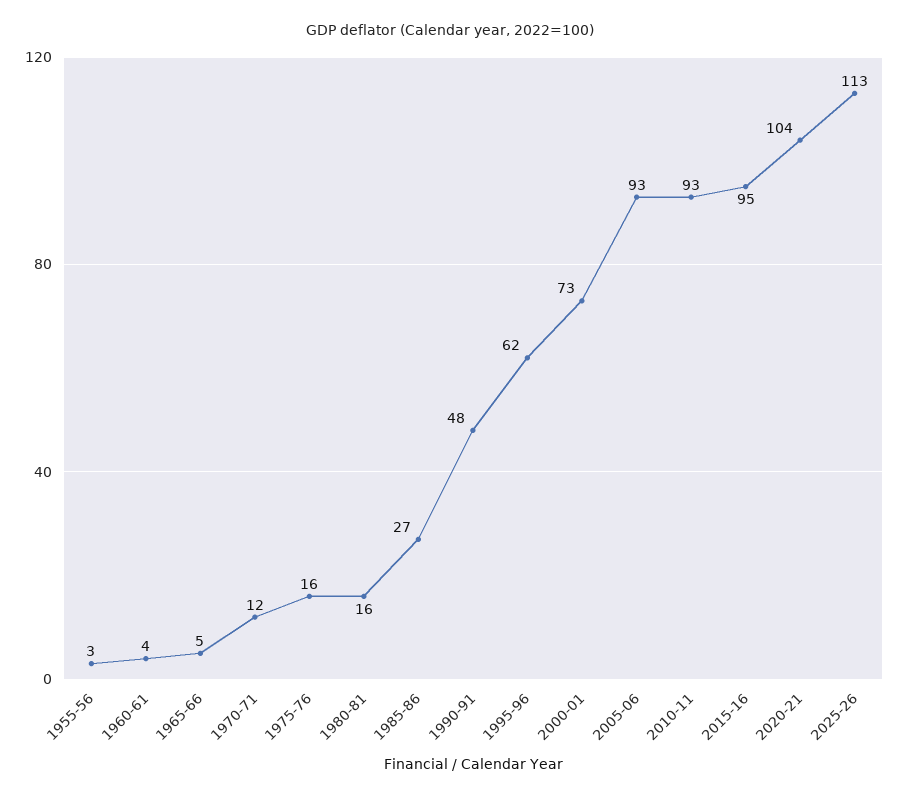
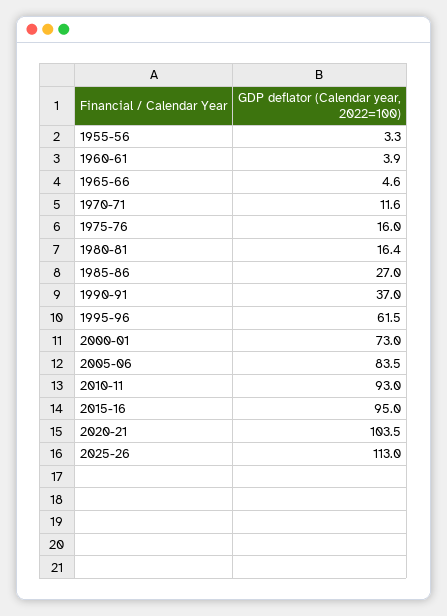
1990-91: 48 -> 37
2005-06: 93 -> 83.5

